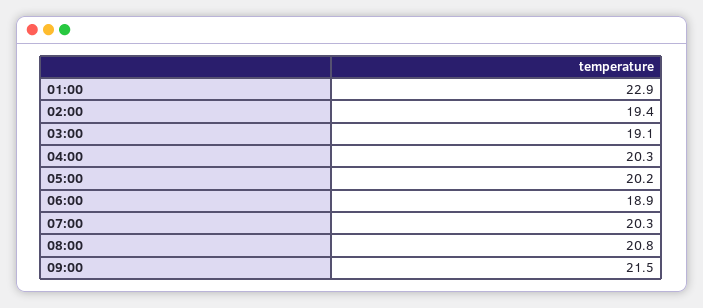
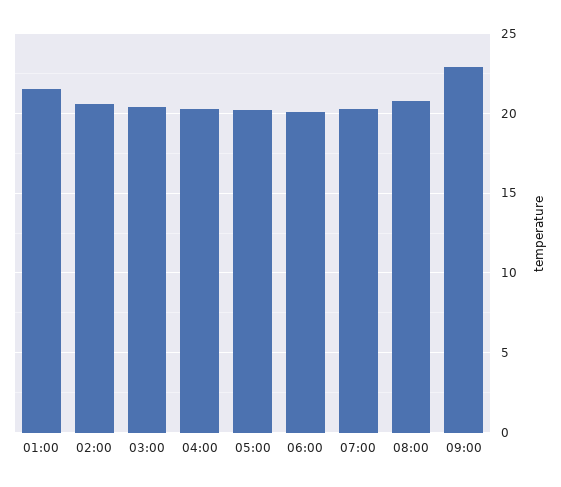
01:00: 22.9 -> 21.5
02:00: 19.4 -> 20.5
03:00: 19.1 -> 20.5
06:00: 18.9 -> 20
09:00: 21.5 -> 23

